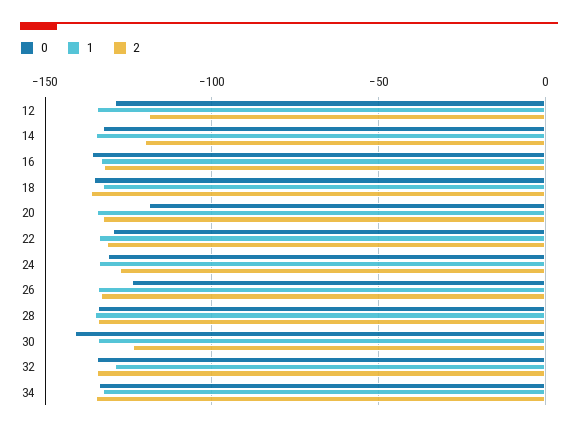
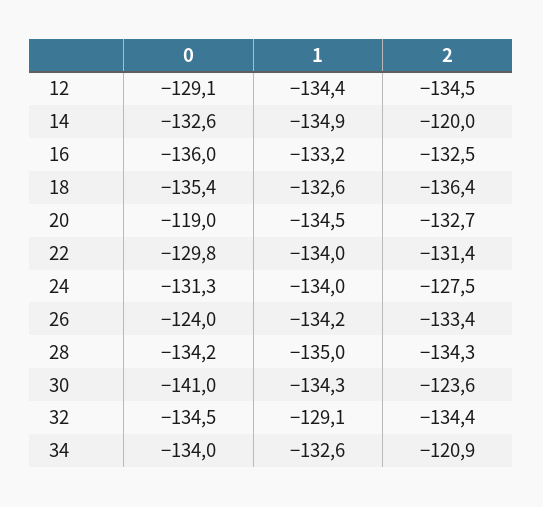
2, 12: -120 -> -134.5
2, 34: -135 -> -120.9

